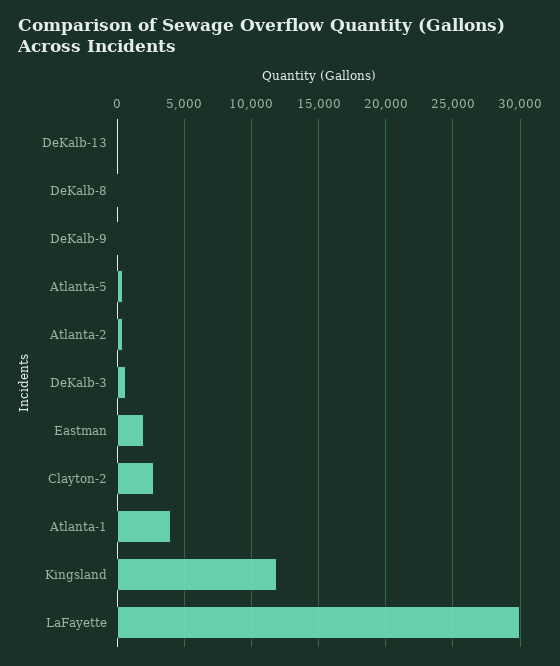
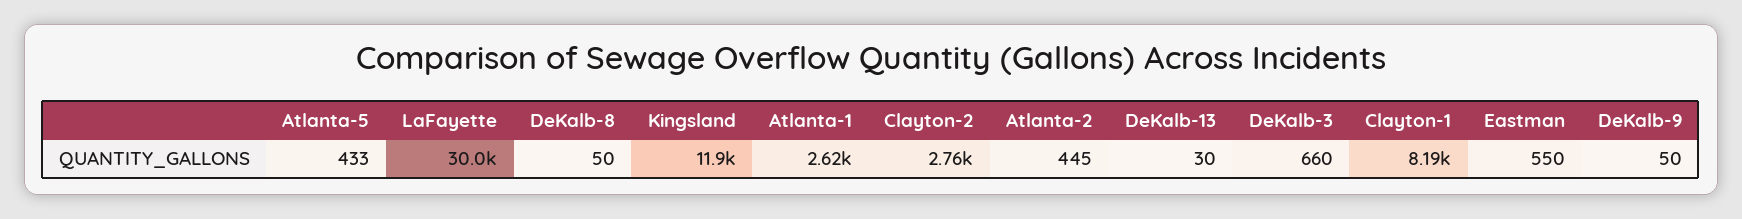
Eastman: 2000 -> 550
Atlanta-1: 4000 -> 2620
Clayton-1: none -> 8190

